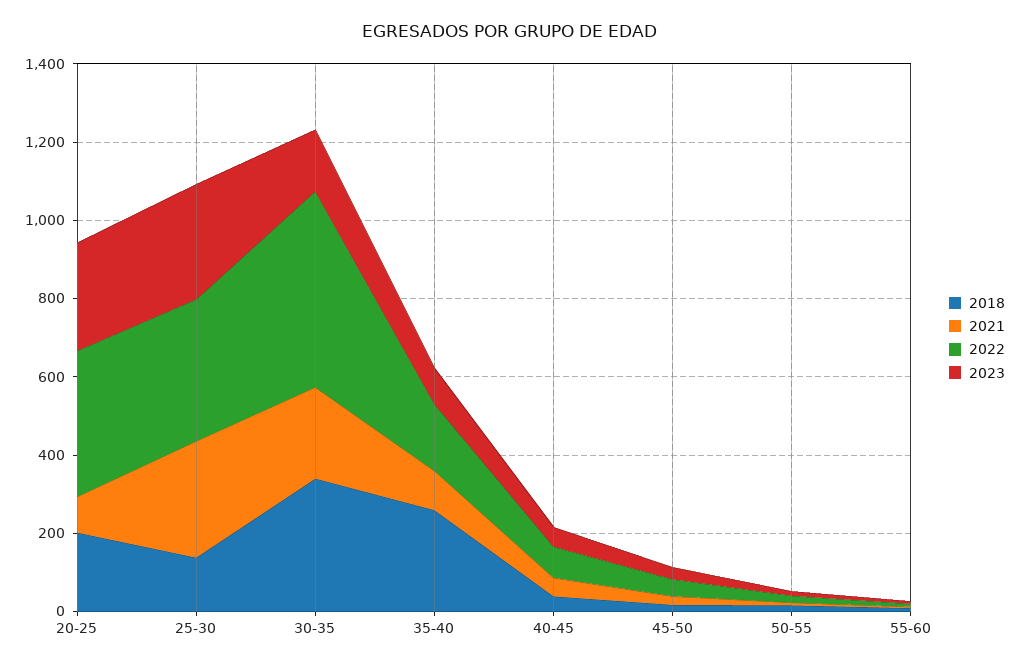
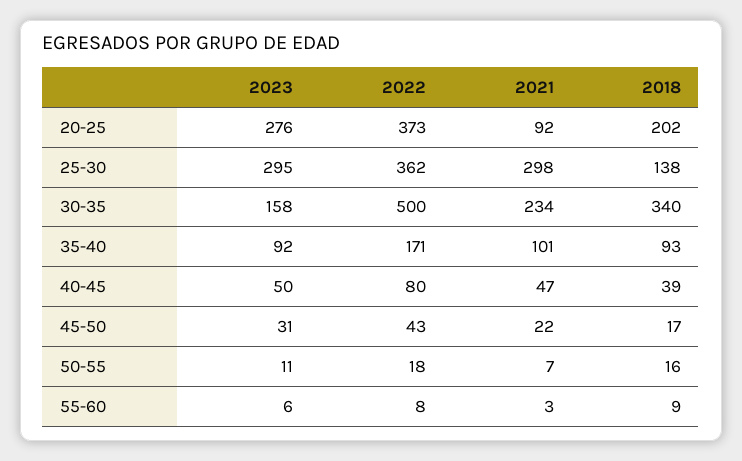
2018, 35-40: 250 -> 93

